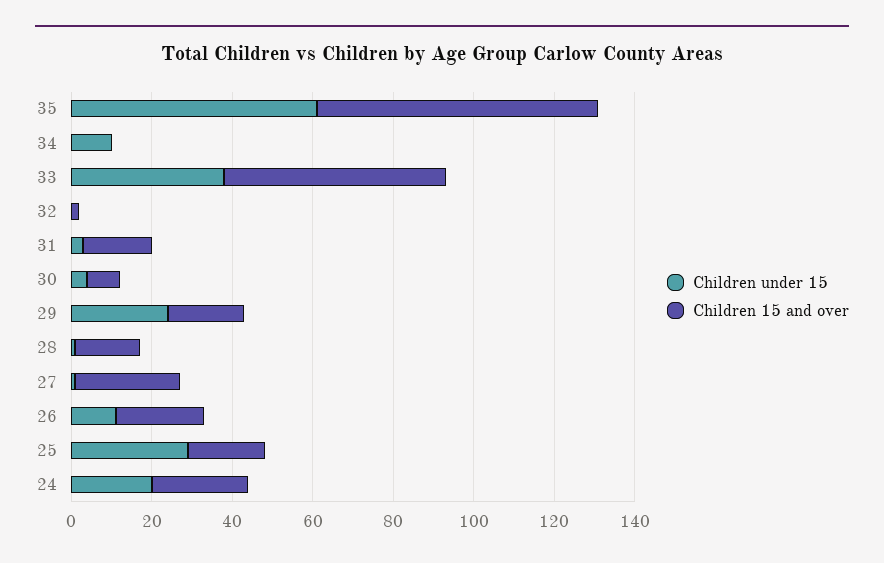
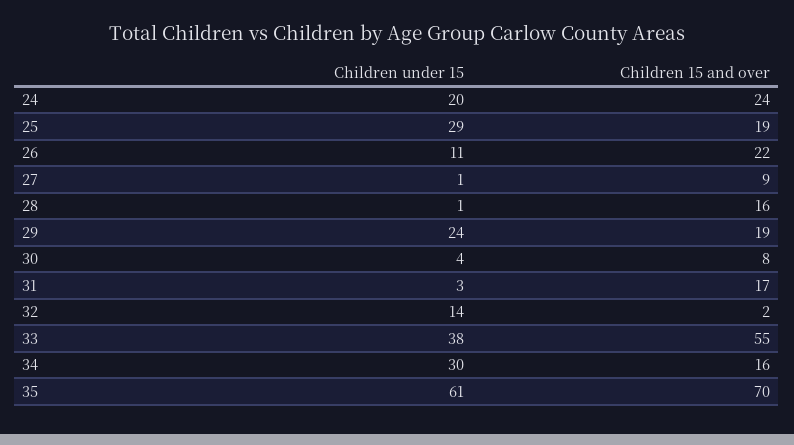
Children under 15, 34: 10 -> 30
Children 15 and over, 34: 0 -> 16
Children under 15, 32: 0 -> 14
Children 15 and over, 27: 25 -> 9

